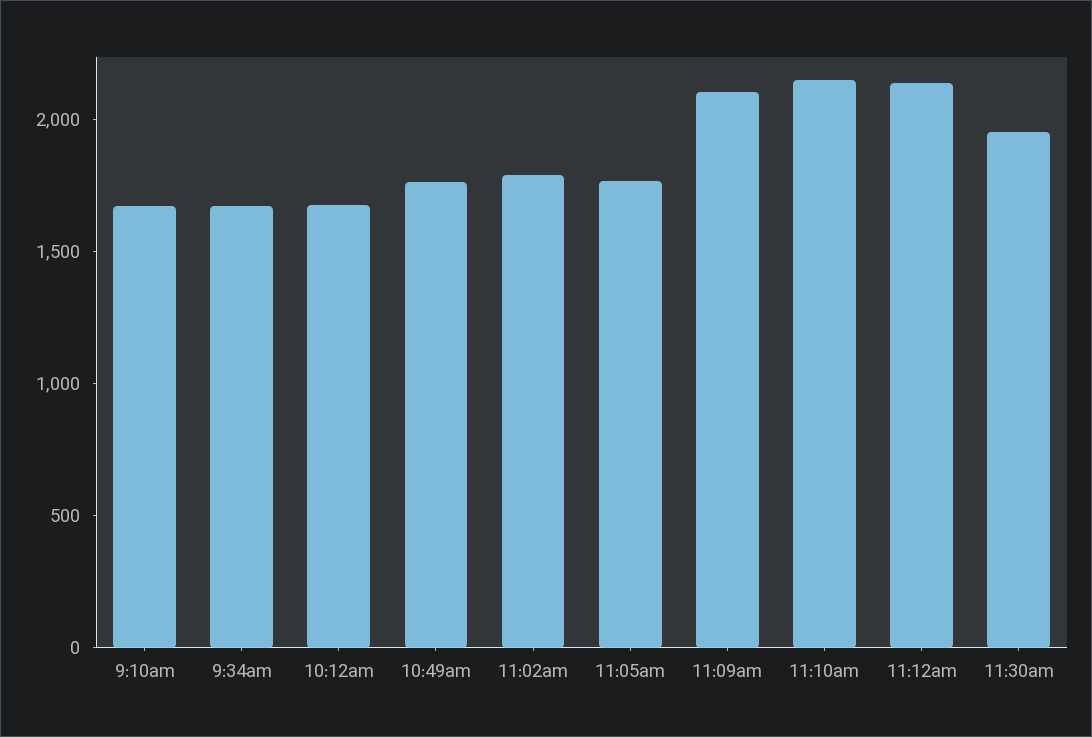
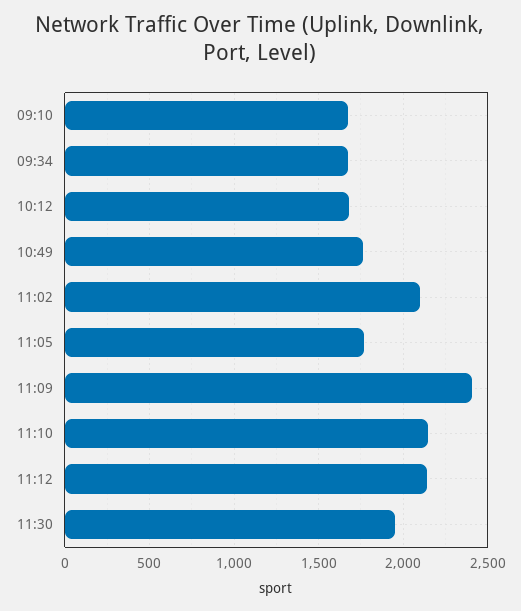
11:02am: 1800 -> 2100
11:09am: 2100 -> 2400

